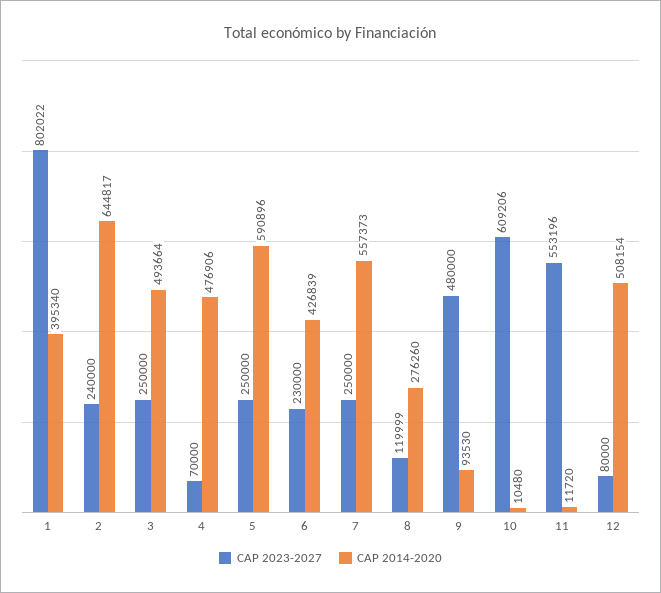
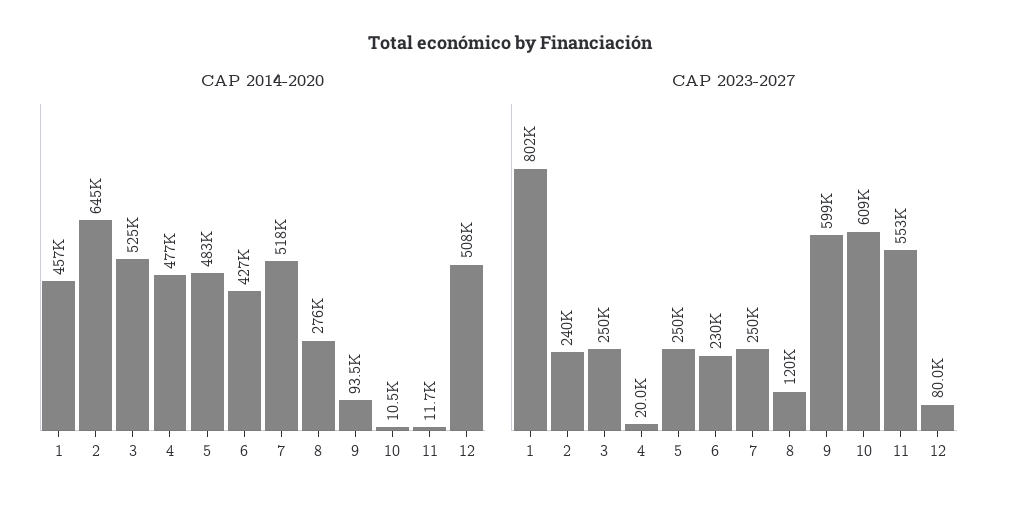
CAP 2014-2020, 1: 395340 -> 457000
CAP 2014-2020, 3: 493664 -> 525000
CAP 2023-2027, 4: 70000 -> 20000
CAP 2014-2020, 5: 590896 -> 483000
CAP 2014-2020, 7: 557373 -> 518000
CAP 2023-2027, 9: 480000 -> 599000

